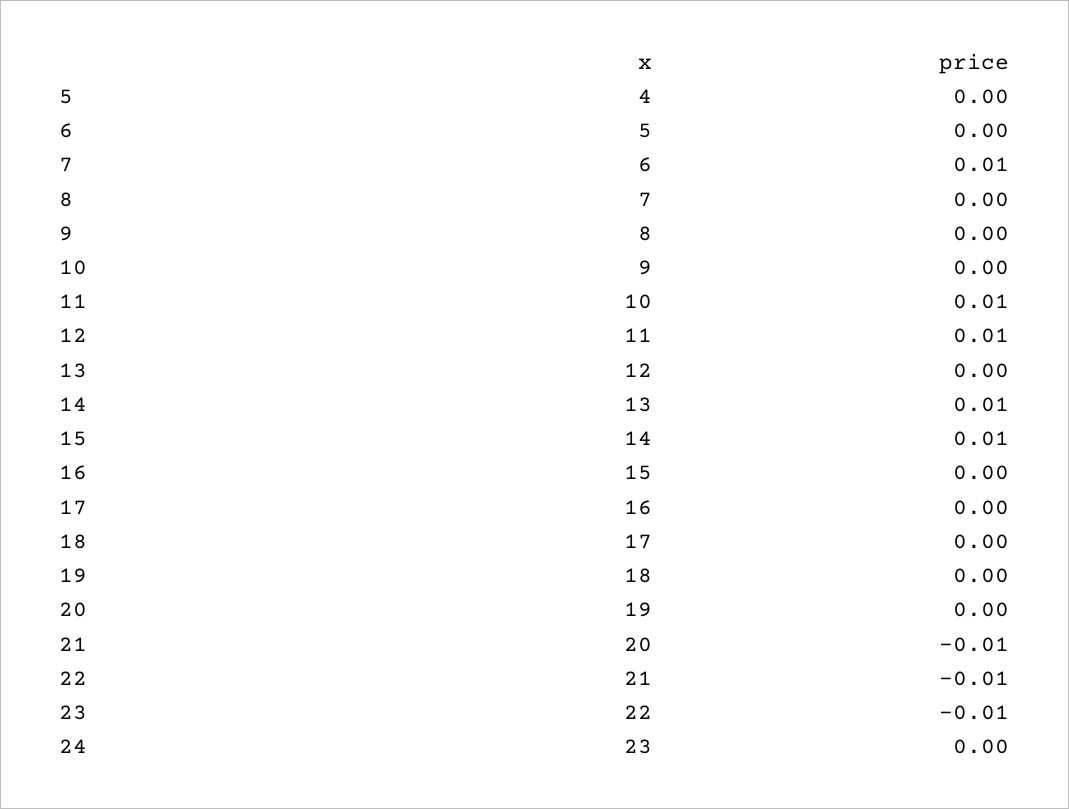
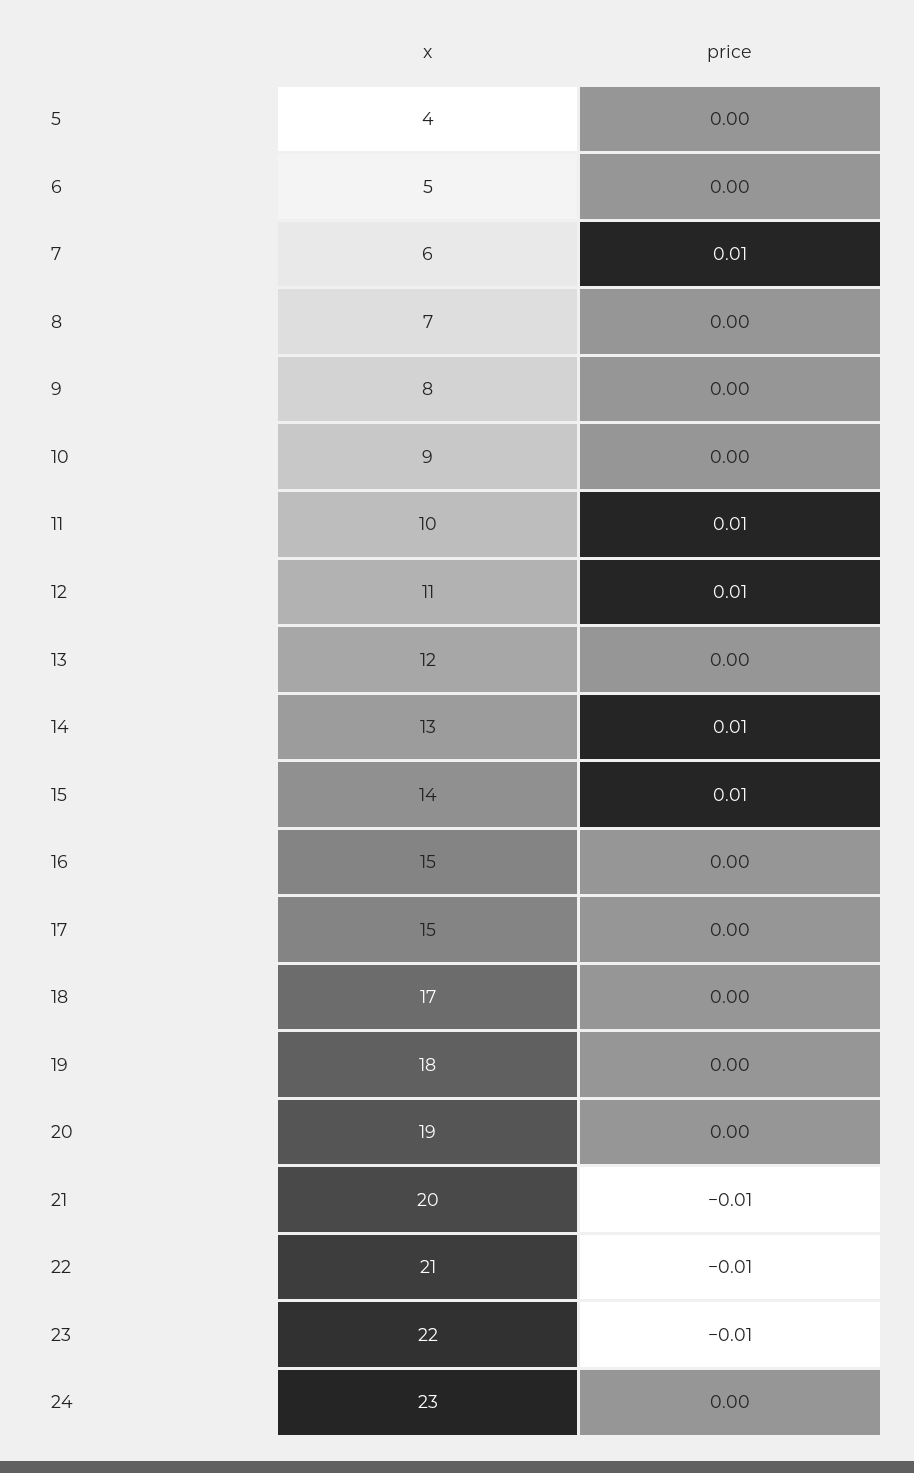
x, 17: 16 -> 15

